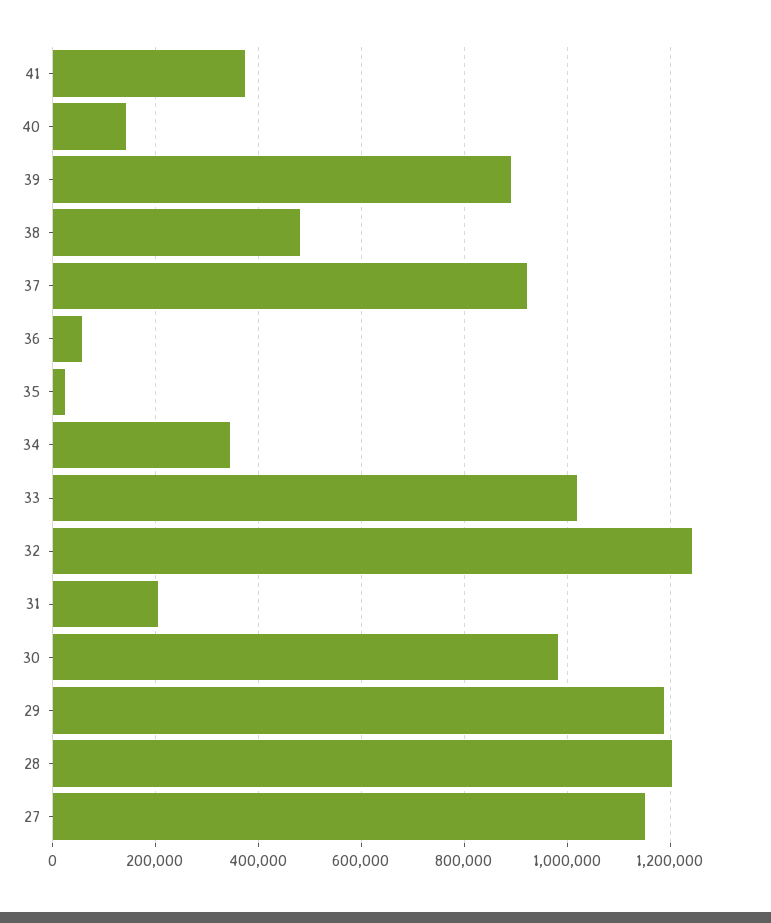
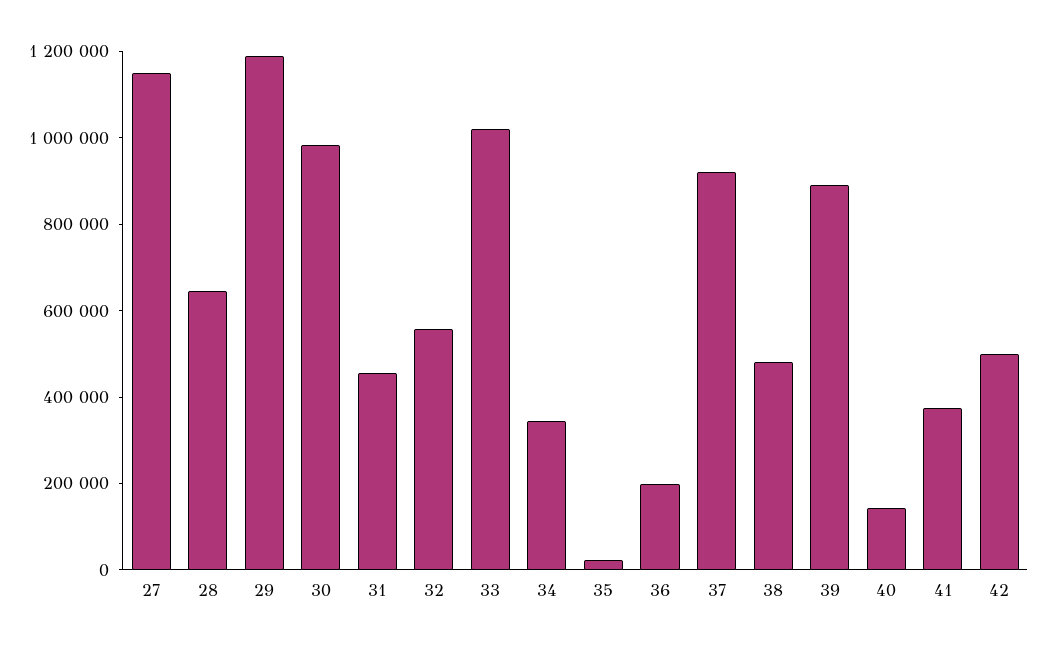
36: 60000 -> 200000
32: 1240000 -> 550000
31: 200000 -> 450000
28: 1200000 -> 650000
42: none -> 500000

